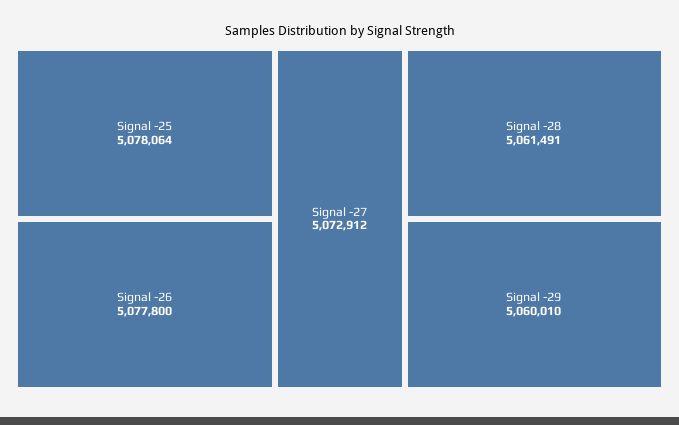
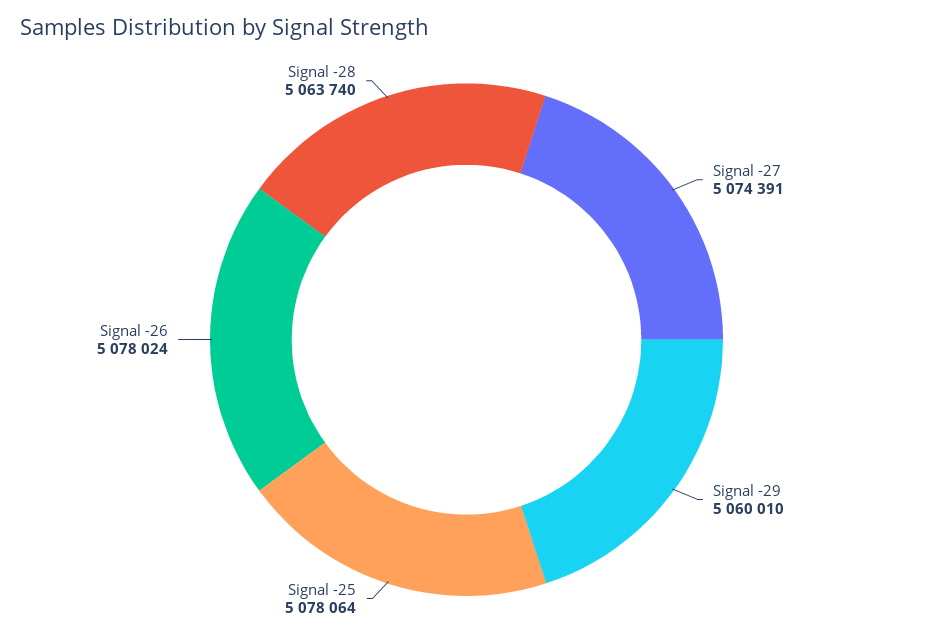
Signal -26: 5077800 -> 5078024
Signal -27: 5072912 -> 5074391
Signal -28: 5061491 -> 5063740

